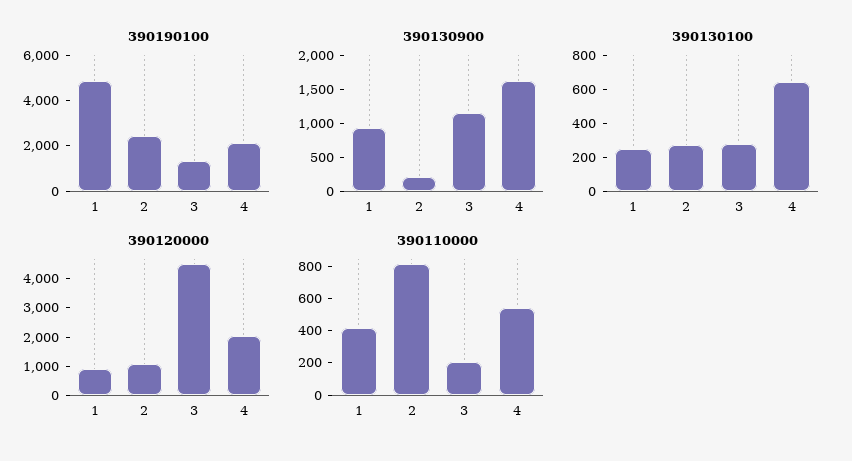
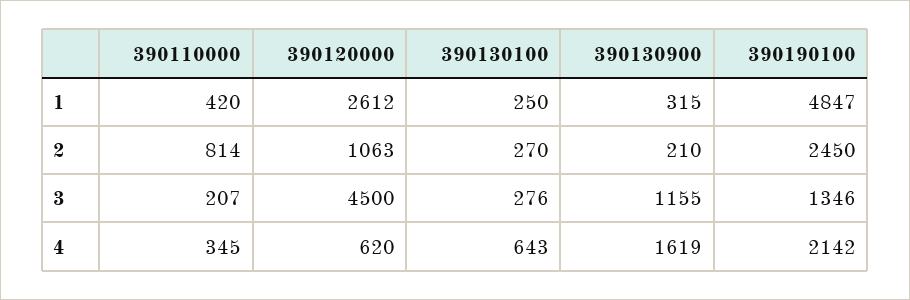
390130900, 1: 1000 -> 315
390120000, 1: 1000 -> 2612
390120000, 4: 2000 -> 620
390110000, 4: 550 -> 345

